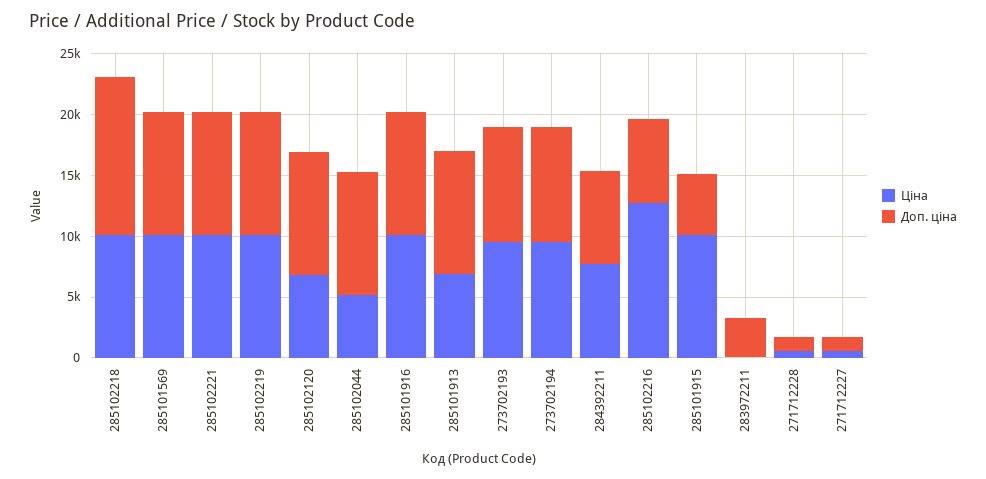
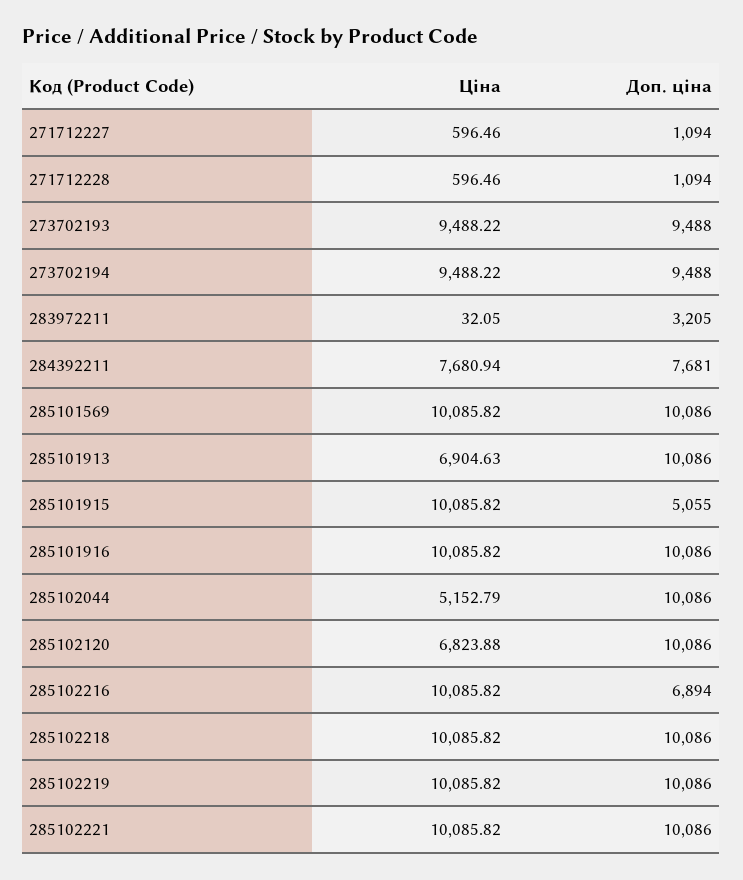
Доп. ціна, 285102218: 13000 -> 10086
Ціна, 285102216: 13000 -> 10085.82

